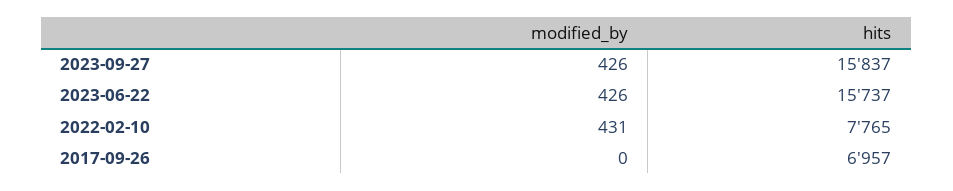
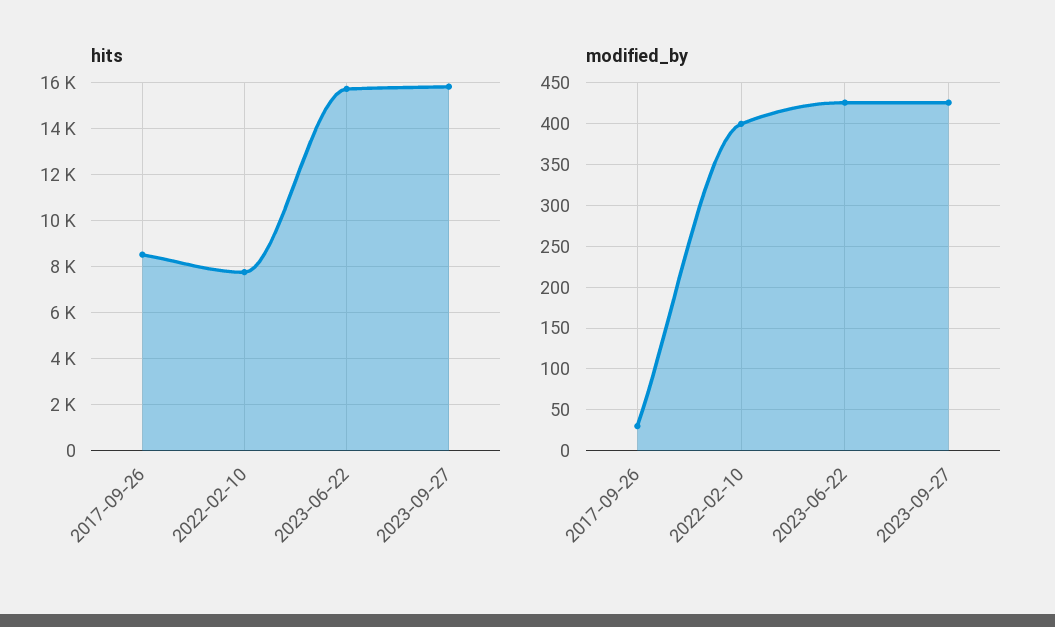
modified_by, 2022-02-10: 431 -> 400
modified_by, 2017-09-26: 0 -> 30
hits, 2017-09-26: 6957 -> 8500

